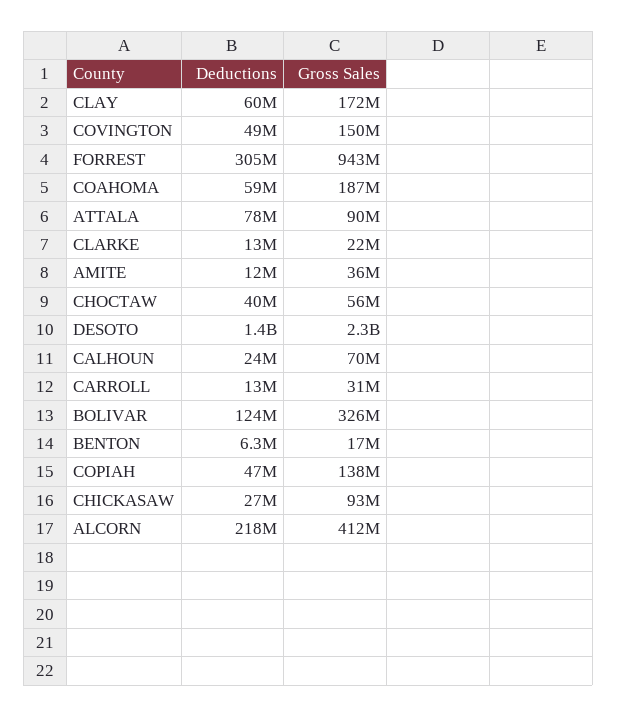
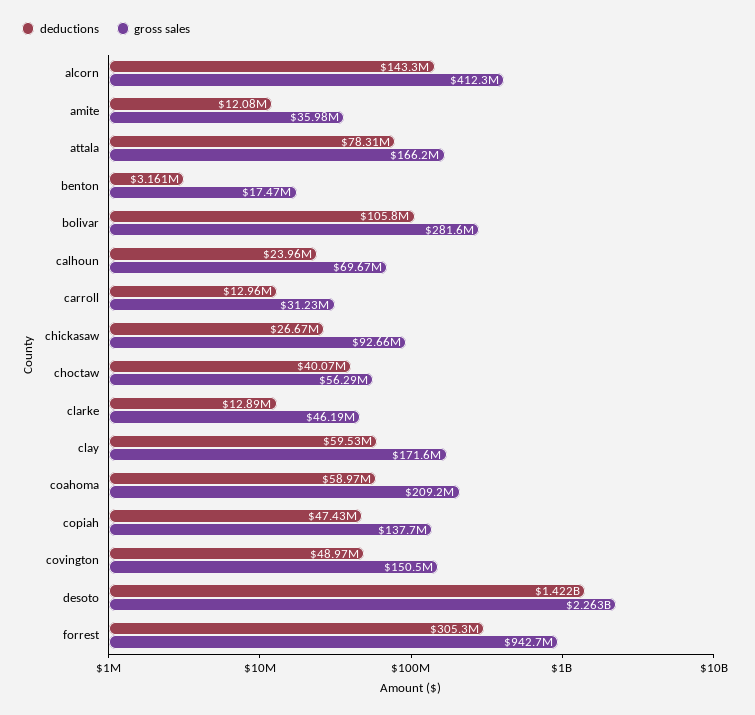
Gross Sales, COAHOMA: 187000000 -> 209200000
Gross Sales, ATTALA: 90000000 -> 166200000
Gross Sales, CLARKE: 22000000 -> 46190000
Deductions, BOLIVAR: 124000000 -> 105800000
Gross Sales, BOLIVAR: 326000000 -> 281600000
Deductions, BENTON: 6300000 -> 3161000
Deductions, ALCORN: 218000000 -> 143300000

